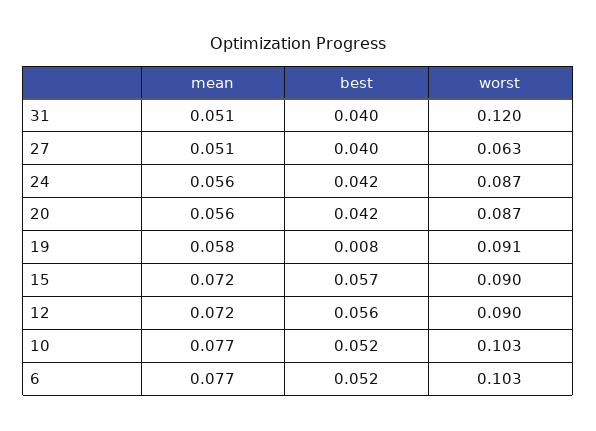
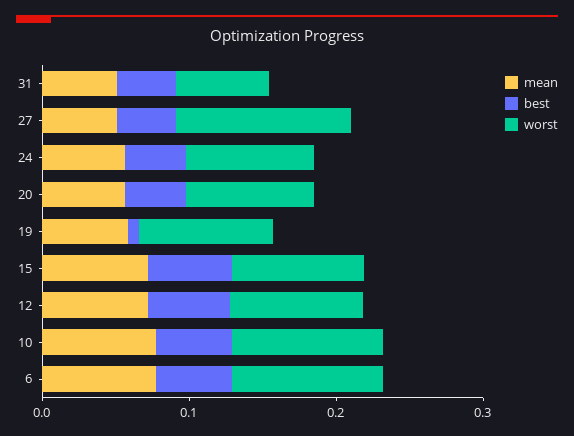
worst, 31: 0.12 -> 0.06
worst, 27: 0.063 -> 0.12

